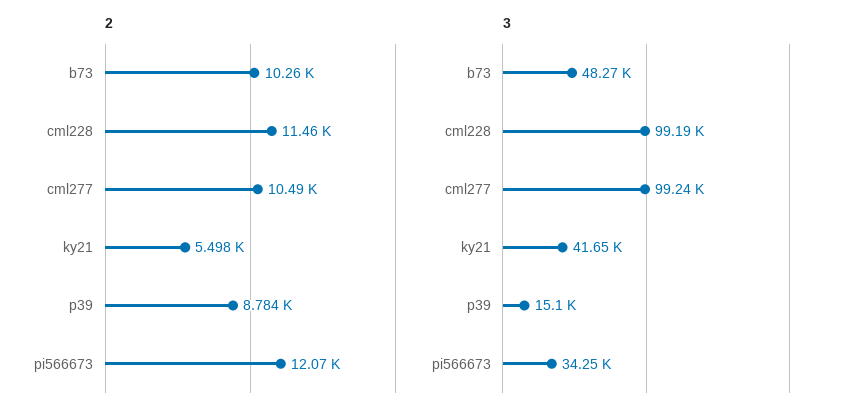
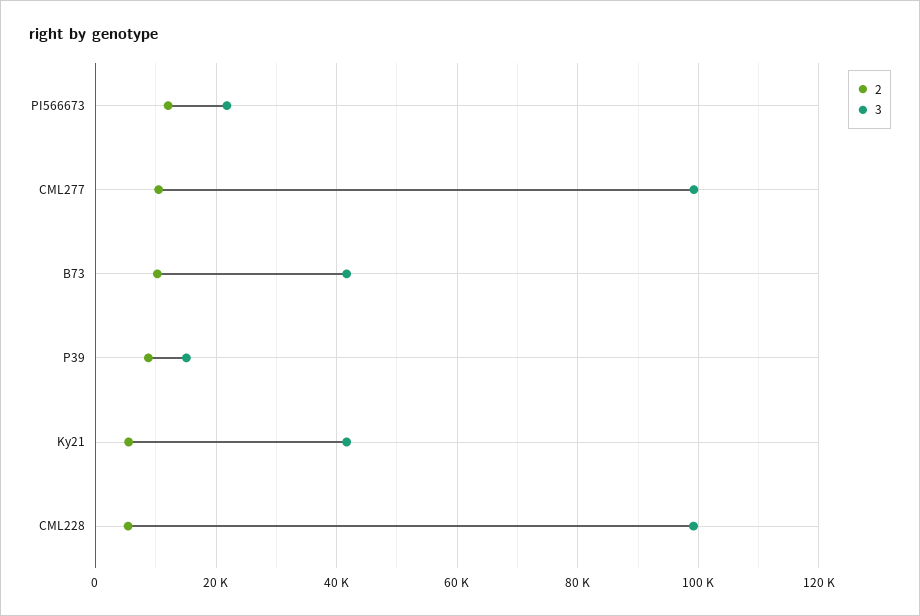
2, cml228: 11460 -> 6000
3, b73: 48270 -> 42000
3, pi566673: 34250 -> 22000

